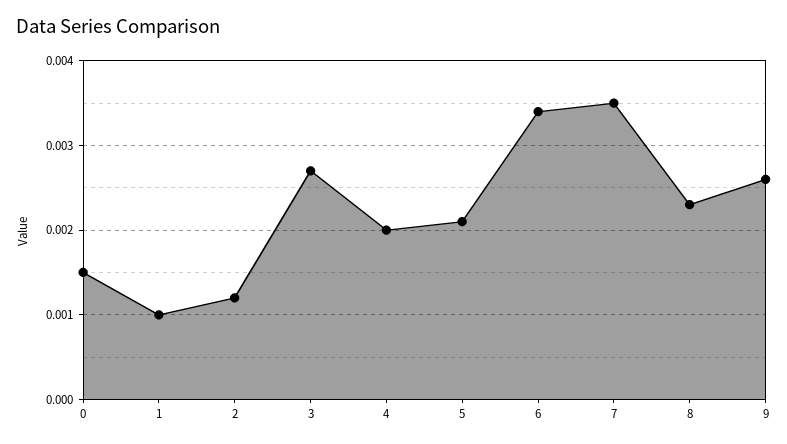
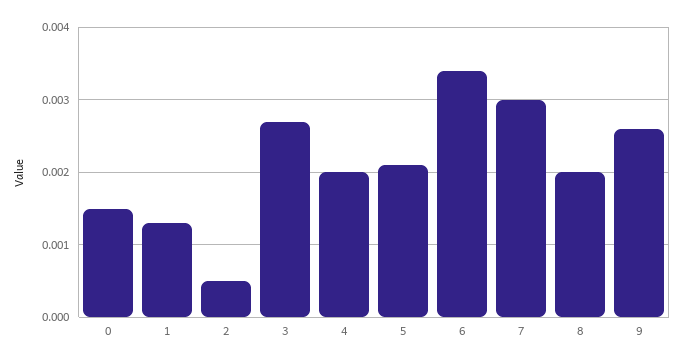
1: 0.001 -> 0.0013
2: 0.0012 -> 0.0005
7: 0.0035 -> 0.003
8: 0.0023 -> 0.002

